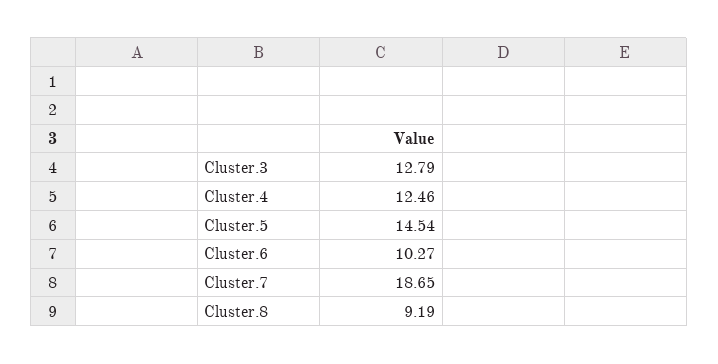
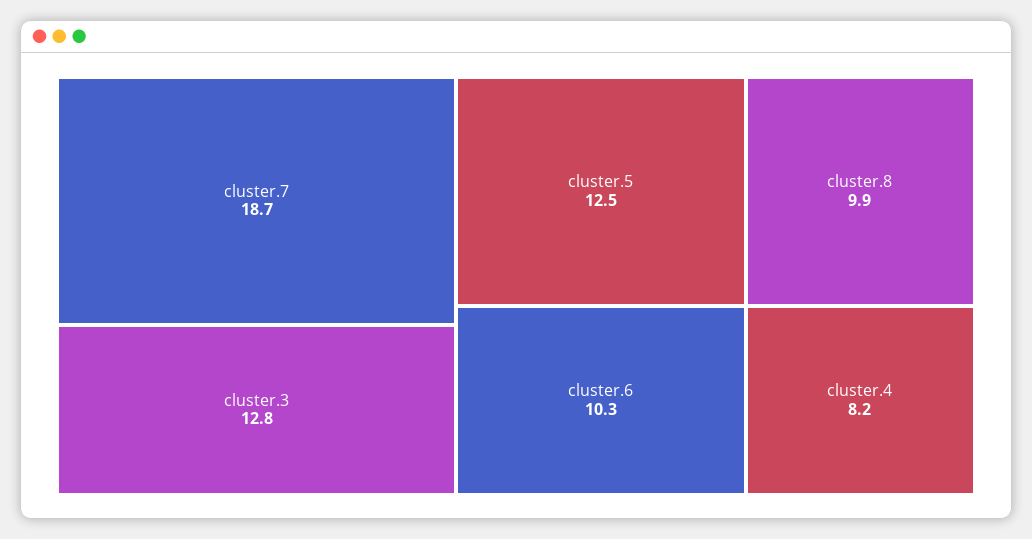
Cluster.4: 12.46 -> 8.2
Cluster.5: 14.54 -> 12.5
Cluster.8: 9.19 -> 9.9

